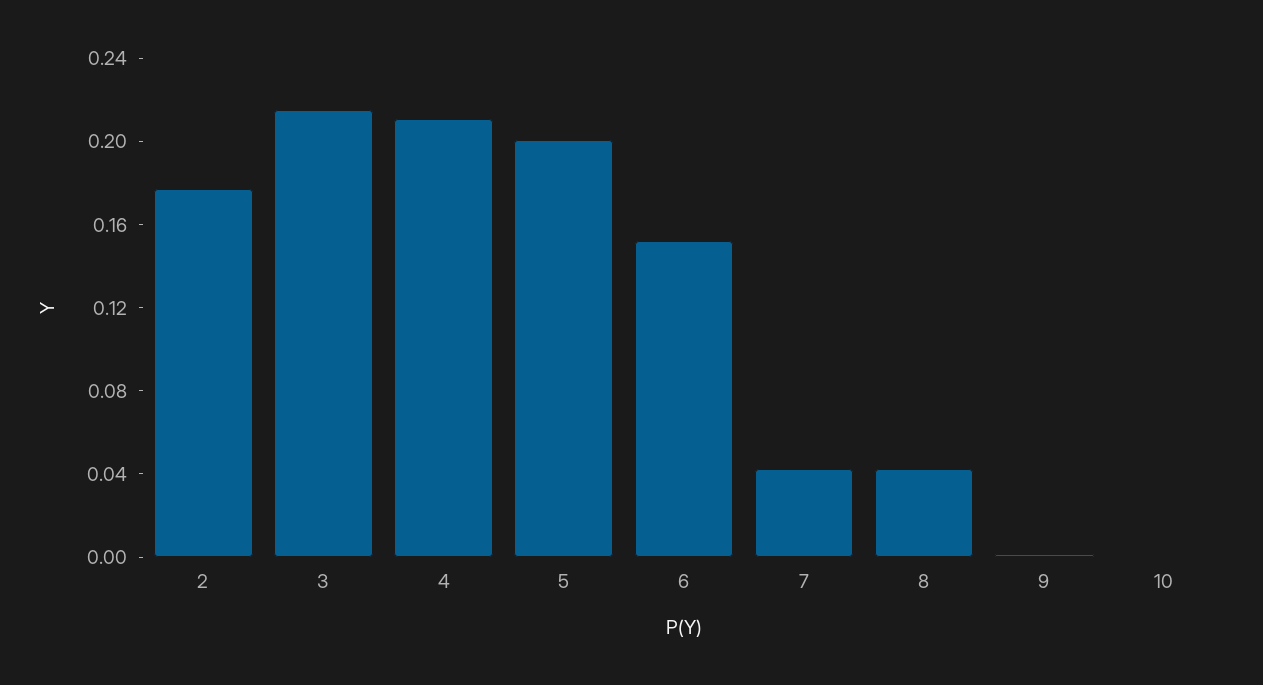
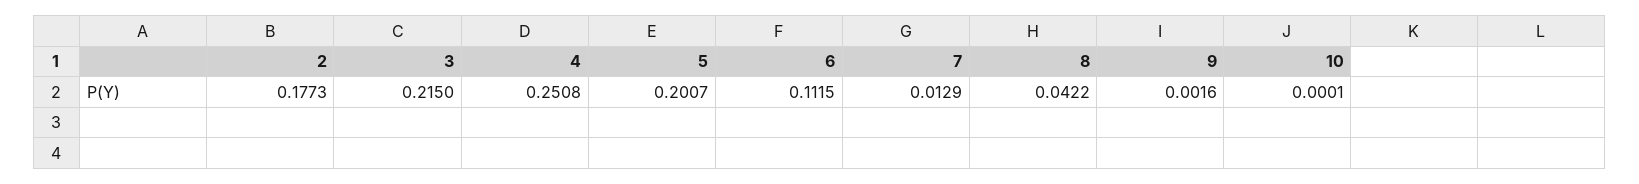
4: 0.21 -> 0.2508
6: 0.15 -> 0.1115
7: 0.04 -> 0.0129

